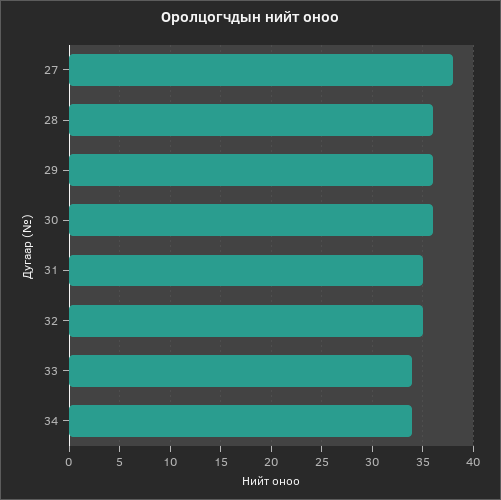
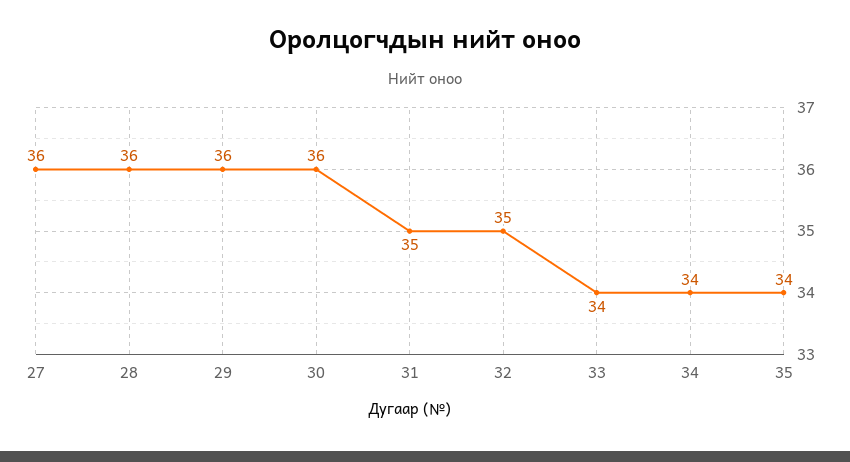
27: 38 -> 36
35: none -> 34

